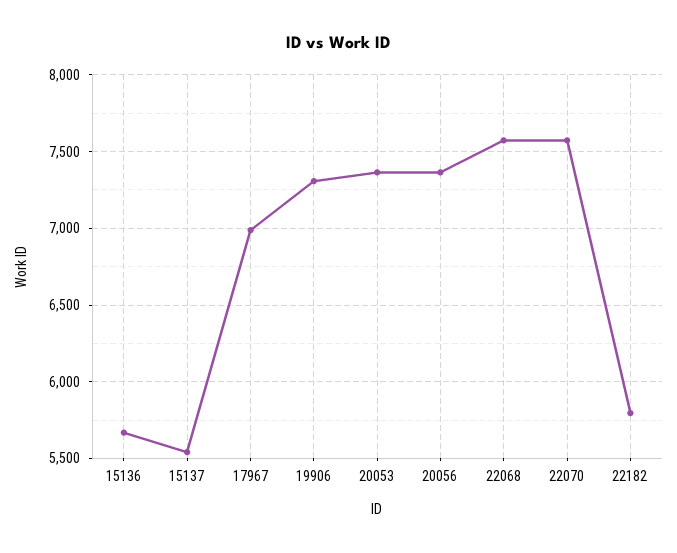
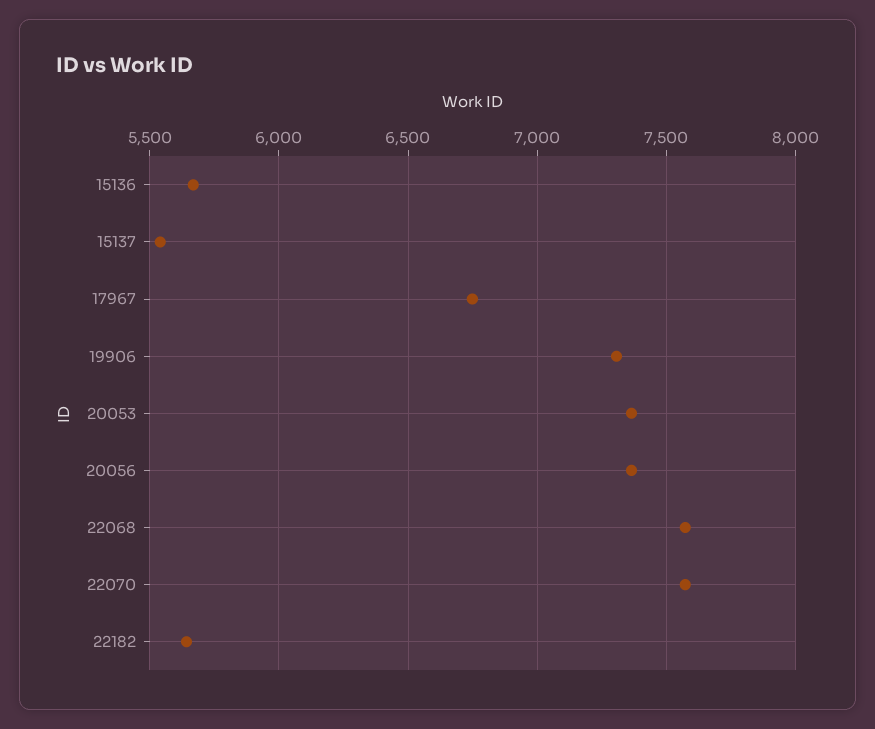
17967: 7000 -> 6750
22182: 5800 -> 5650

